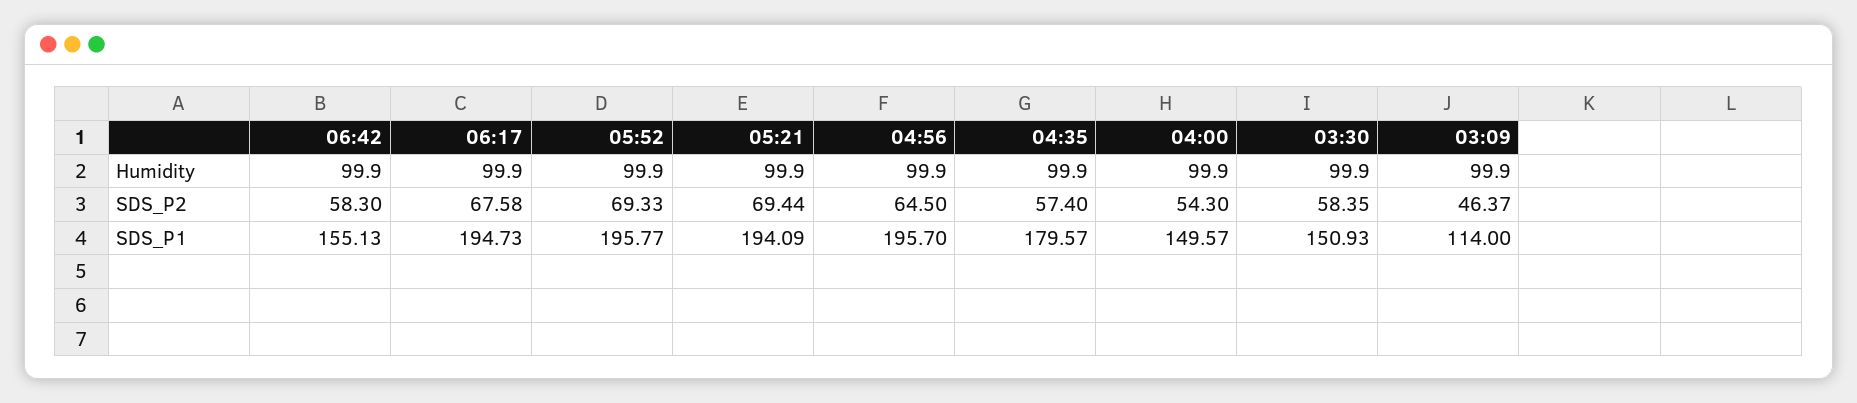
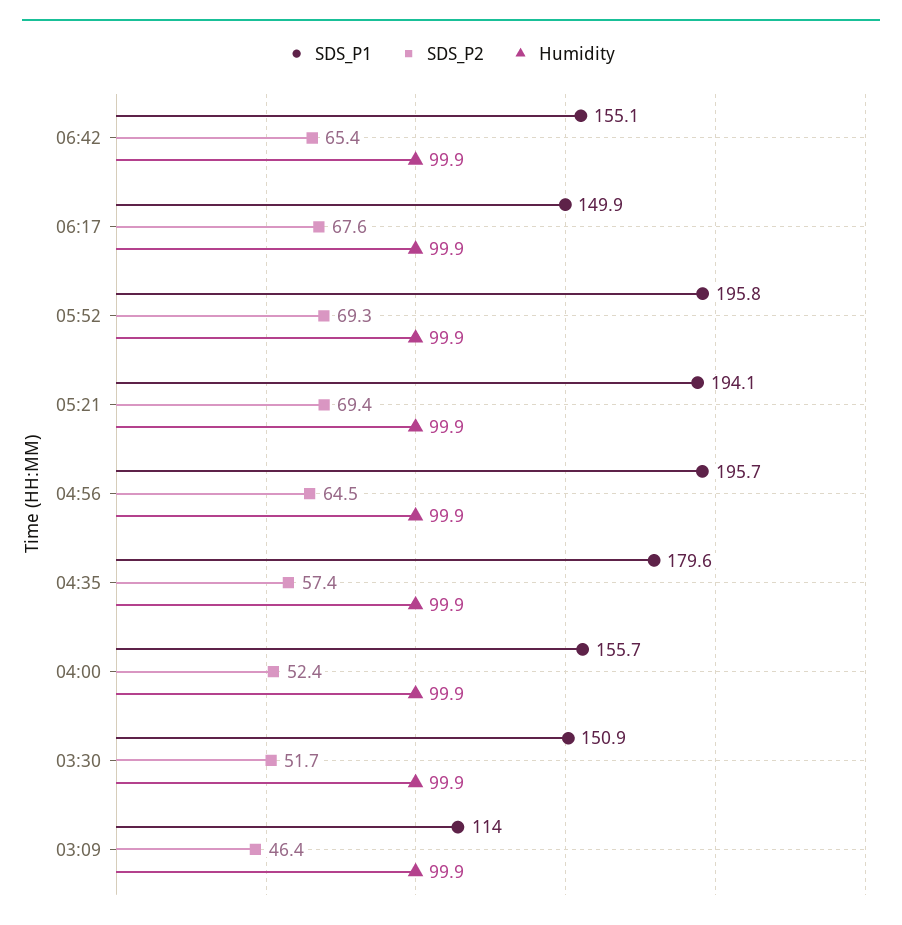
SDS_P2, 06:42: 58.3 -> 65.4
SDS_P2, 04:00: 54.3 -> 52.4
SDS_P2, 03:30: 58.35 -> 51.7
SDS_P1, 06:17: 194.73 -> 149.9
SDS_P1, 04:00: 149.57 -> 155.7

